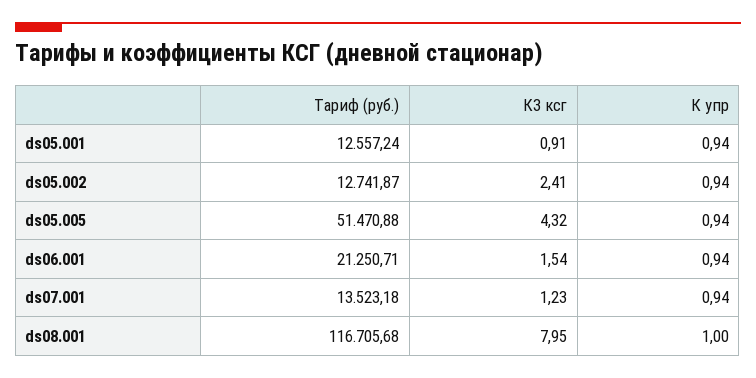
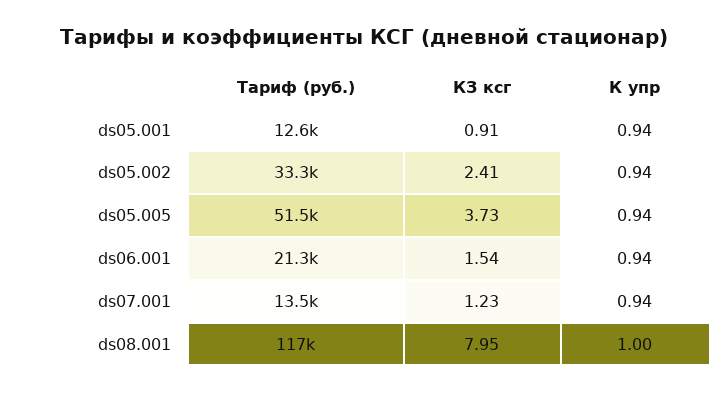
Тариф (руб.), ds05.002: 12741.87 -> 33300
КЗ ксг, ds05.005: 4.32 -> 3.73

